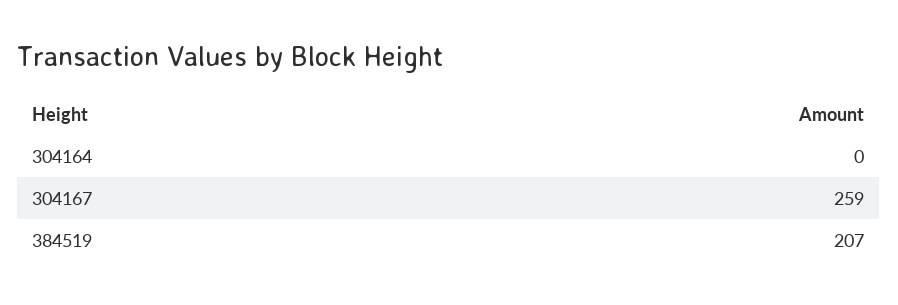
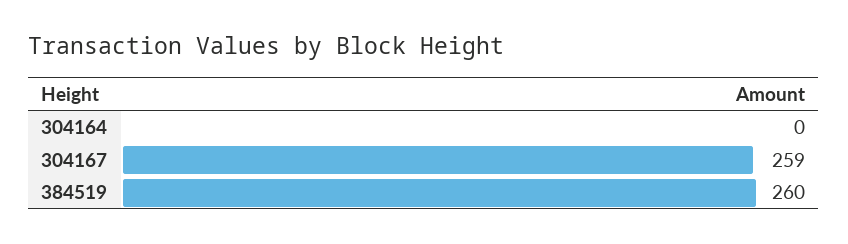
384519: 207 -> 260

